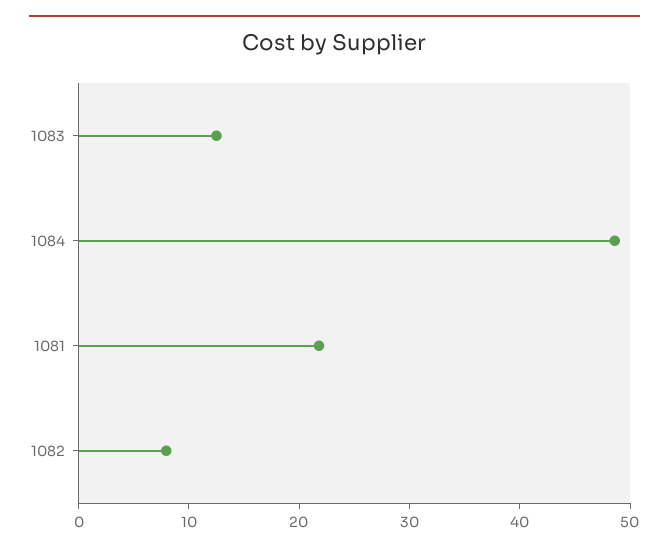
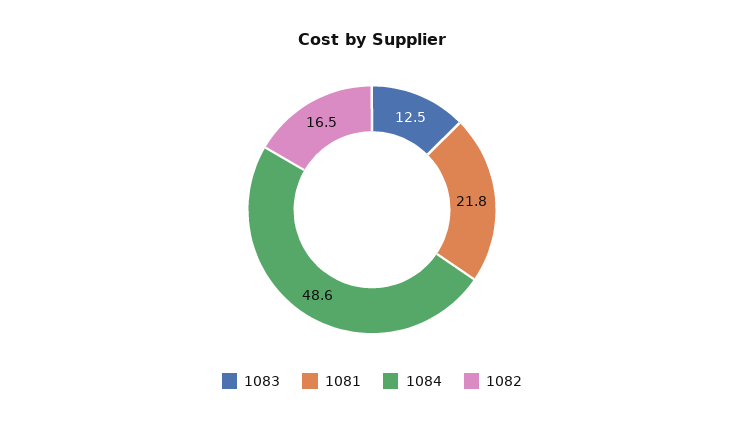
1082: 8 -> 16.5

